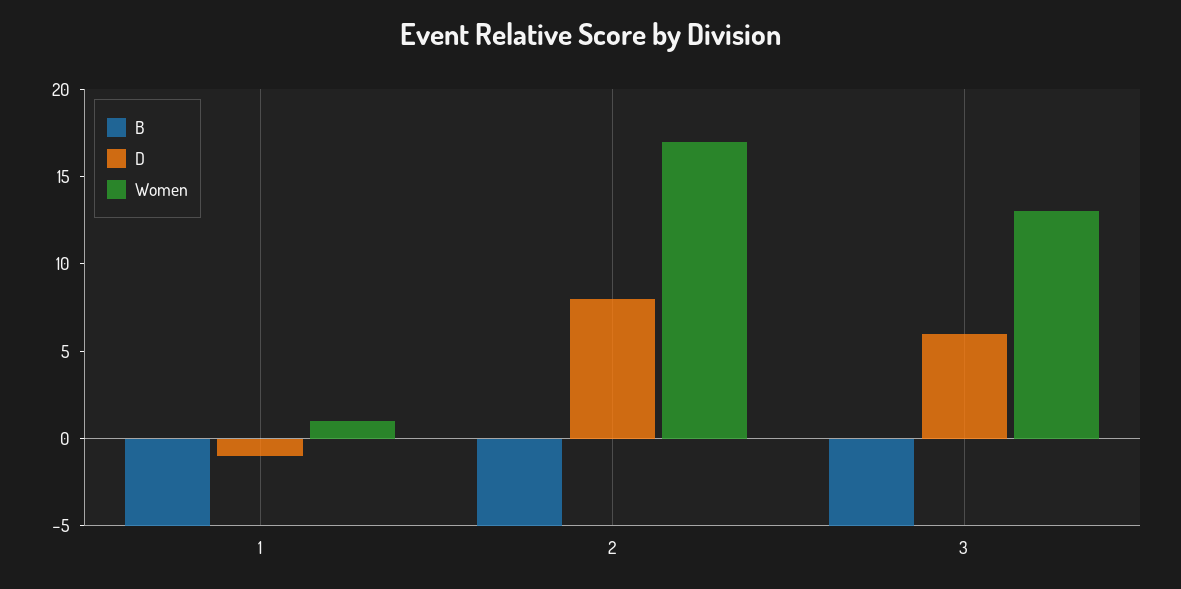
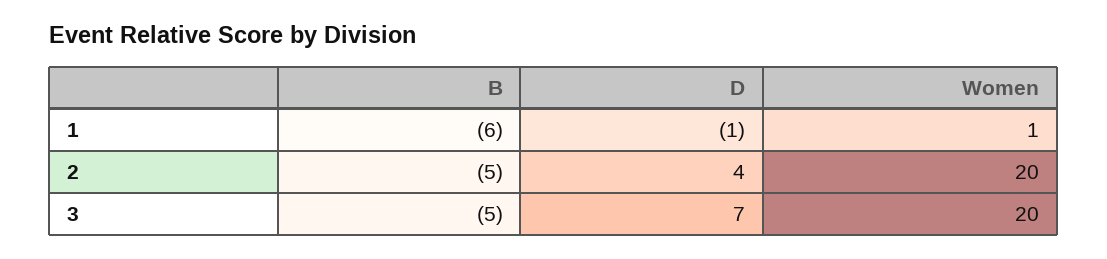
B, 1: -5 -> -6
D, 2: 8 -> 4
Women, 2: 17 -> 20
D, 3: 6 -> 7
Women, 3: 13 -> 20

